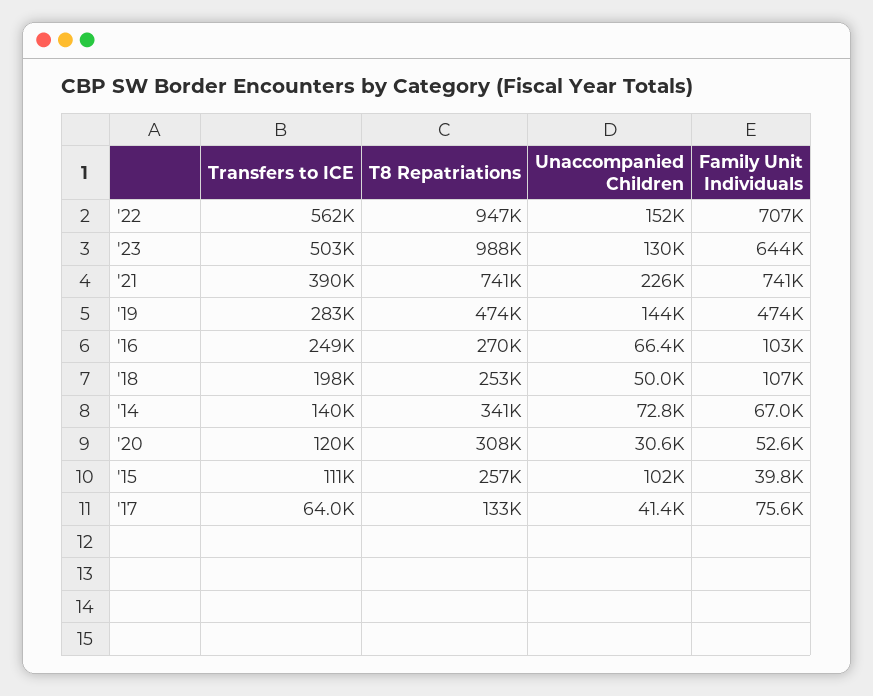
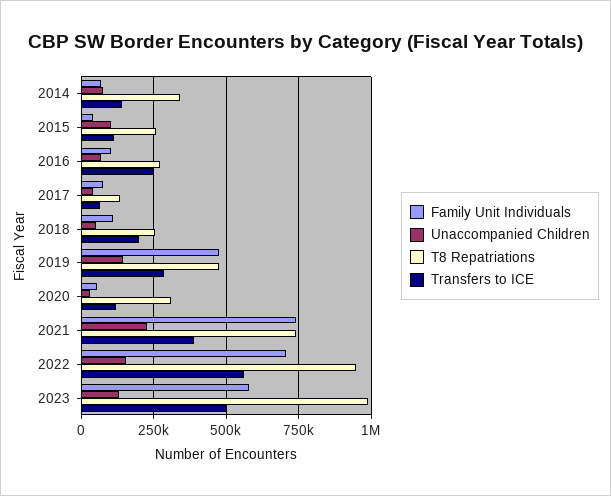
Family Unit Individuals, '23: 644000 -> 575000

